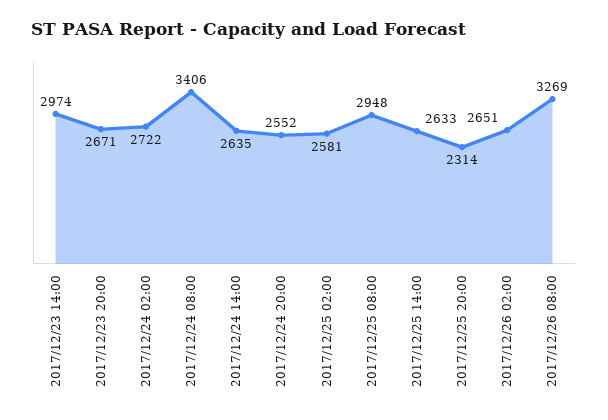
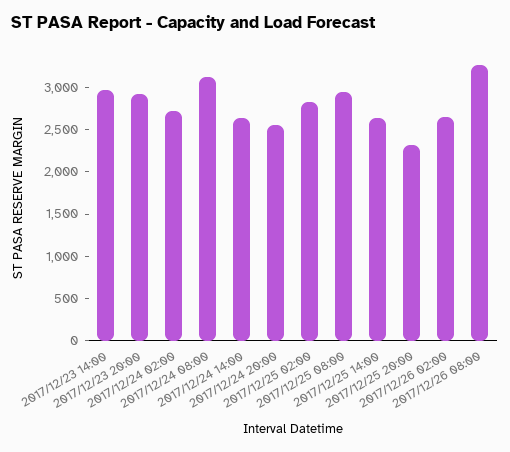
2017/12/23 20:00: 2671 -> 2900
2017/12/24 08:00: 3406 -> 3100
2017/12/25 02:00: 2581 -> 2800

